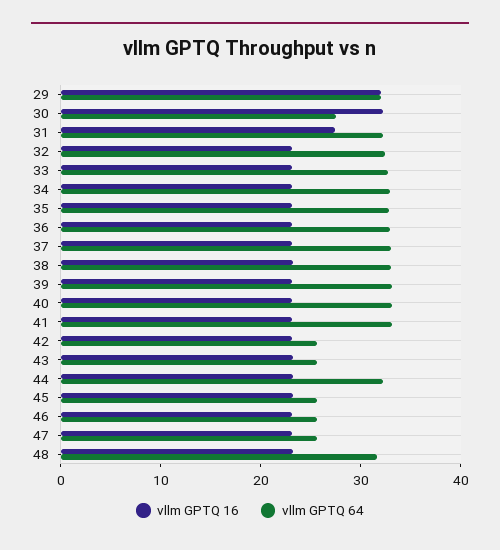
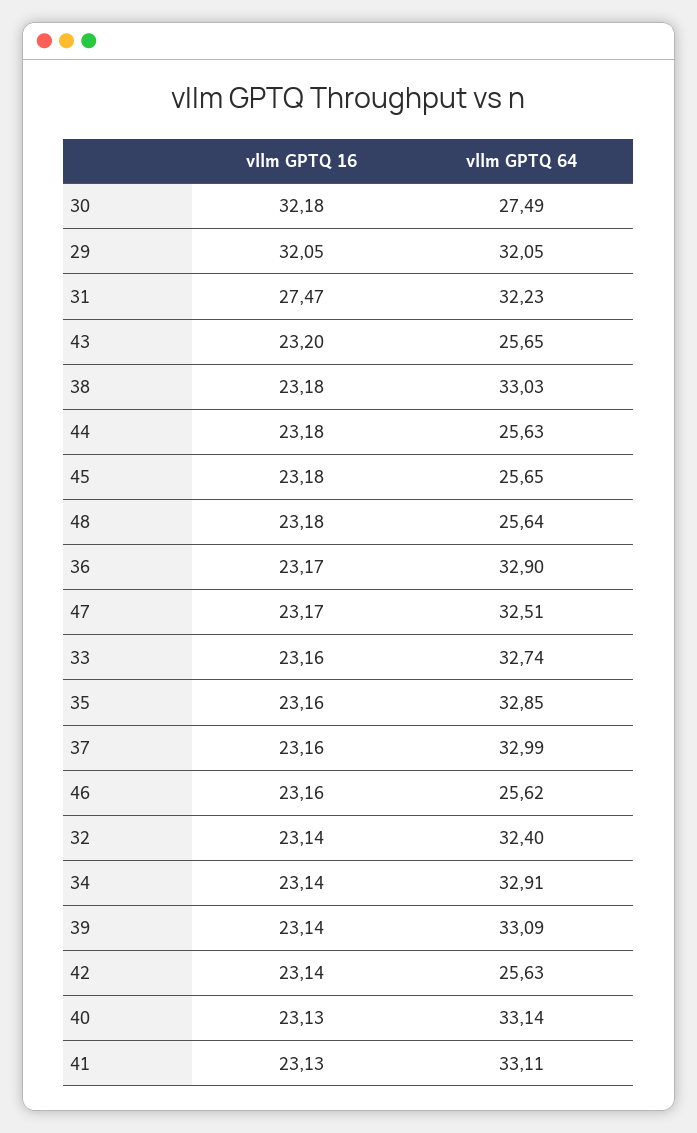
vllm GPTQ 64, 44: 32 -> 25.63
vllm GPTQ 64, 47: 26 -> 32.51
vllm GPTQ 64, 48: 32 -> 25.64

